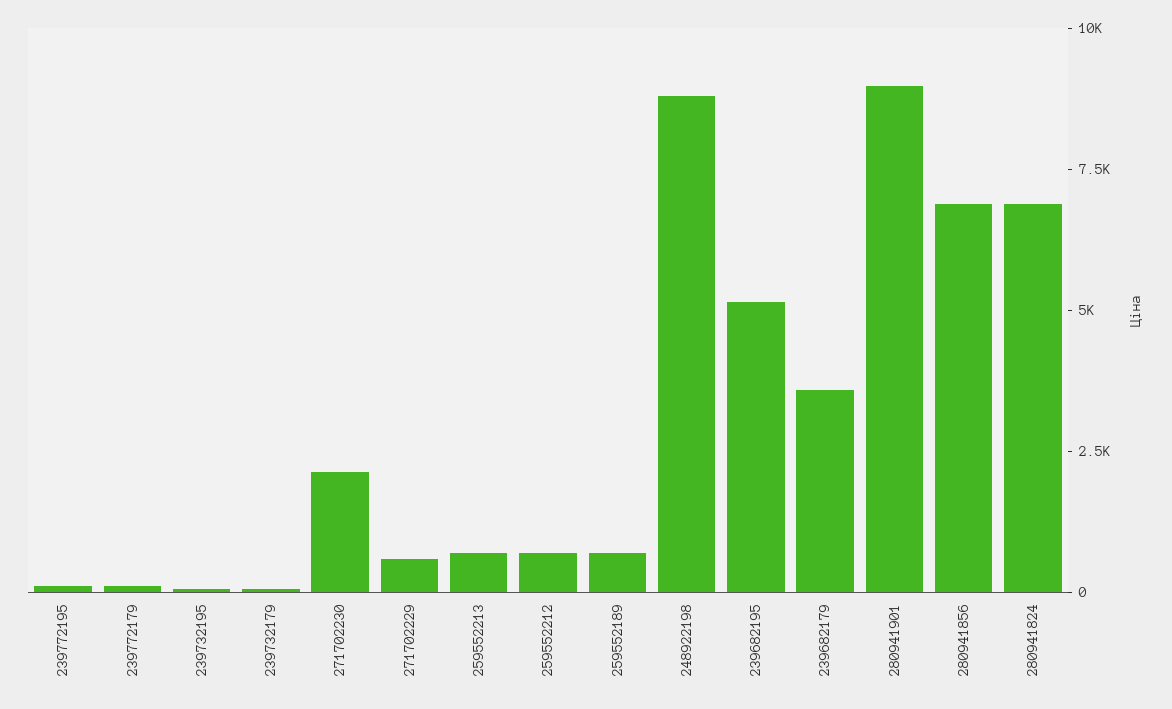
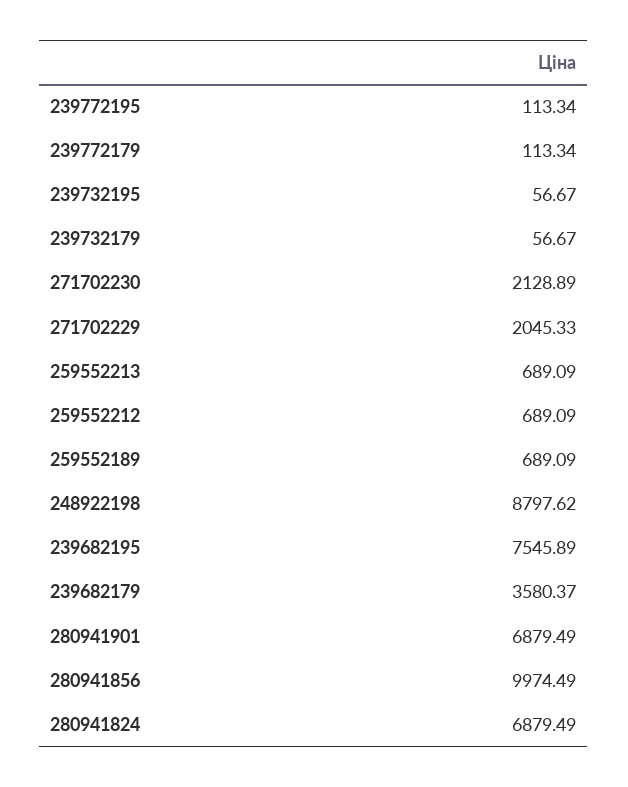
271702229: 500 -> 2045.33
239682195: 5000 -> 7545.89
280941901: 9000 -> 6879.49
280941856: 7000 -> 9974.49

